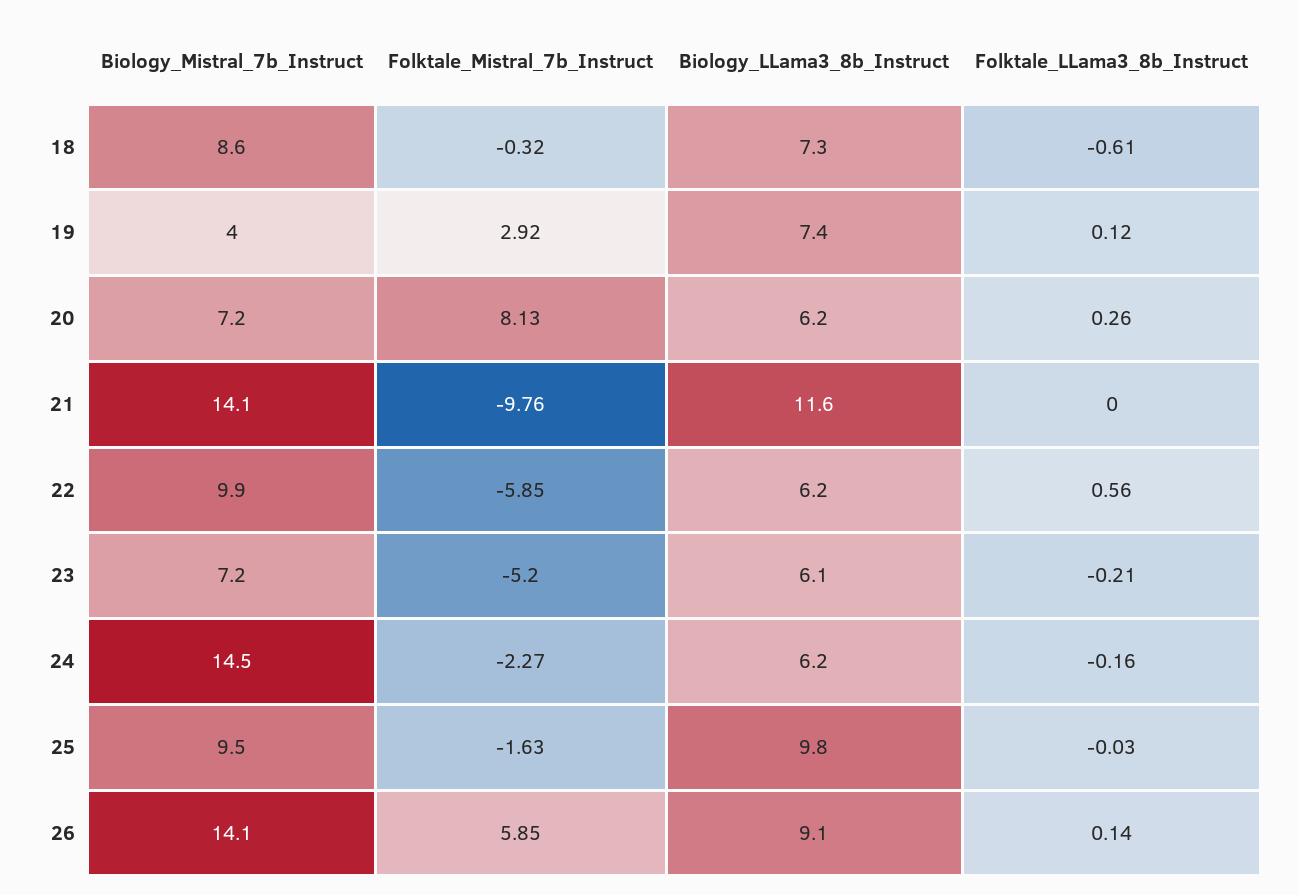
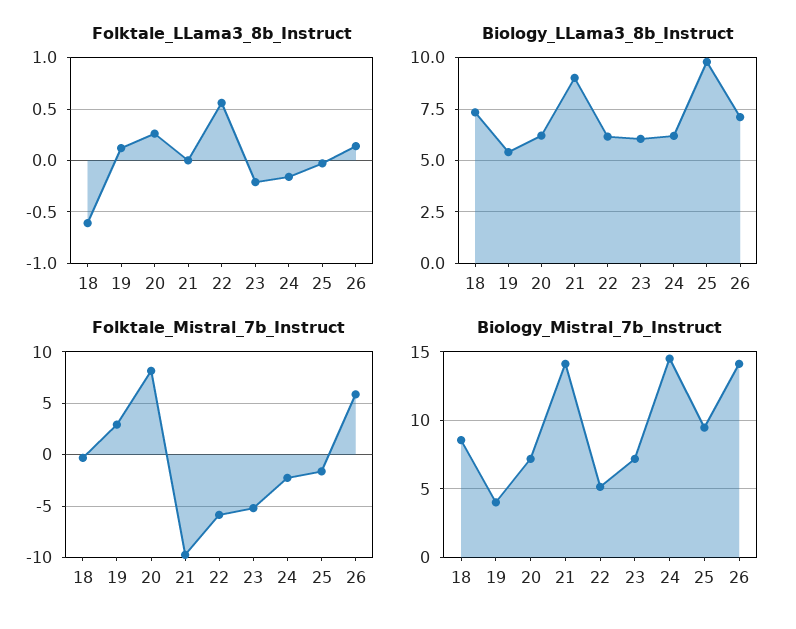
Biology_LLama3_8b_Instruct, 19: 7.4 -> 5.5
Biology_LLama3_8b_Instruct, 21: 11.6 -> 9
Biology_Mistral_7b_Instruct, 22: 9.9 -> 5
Biology_LLama3_8b_Instruct, 26: 9.1 -> 7

